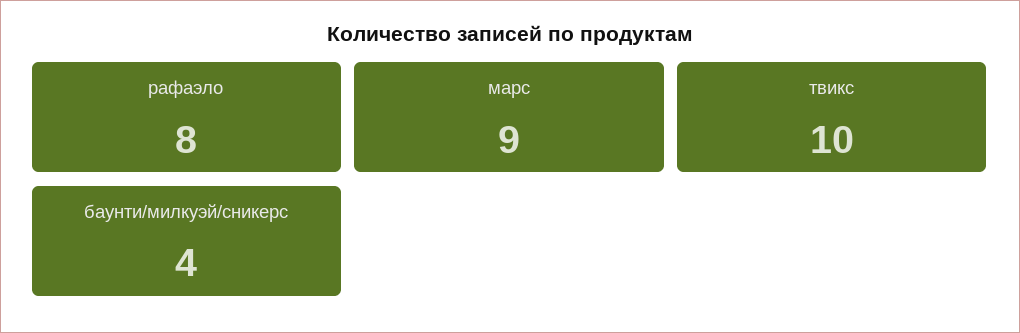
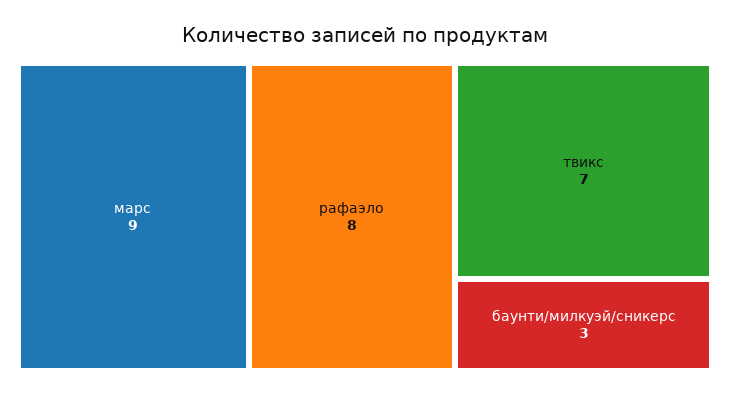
твикс: 10 -> 7
баунти/милкуэй/сникерс: 4 -> 3

